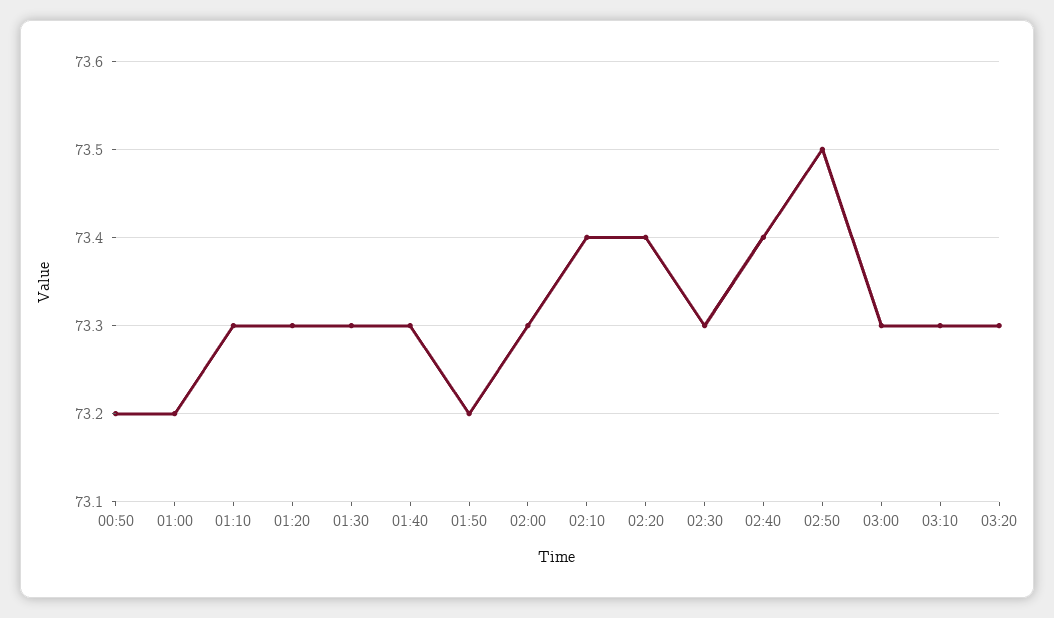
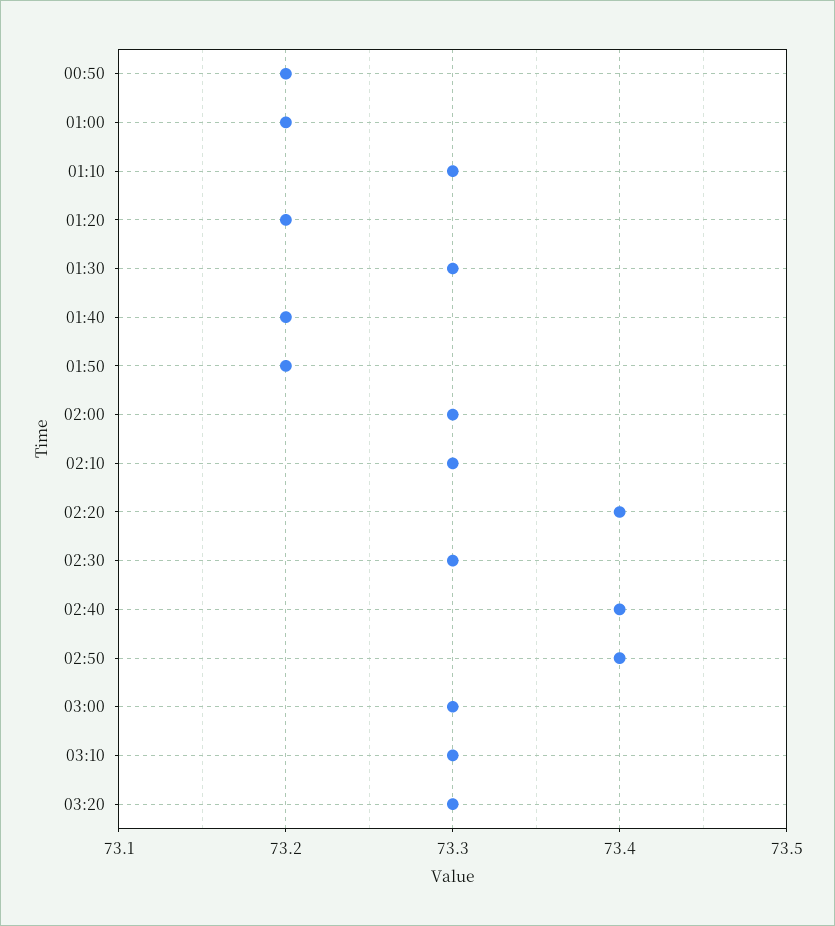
01:20: 73.3 -> 73.2
01:40: 73.3 -> 73.2
02:10: 73.4 -> 73.3
02:50: 73.5 -> 73.4

